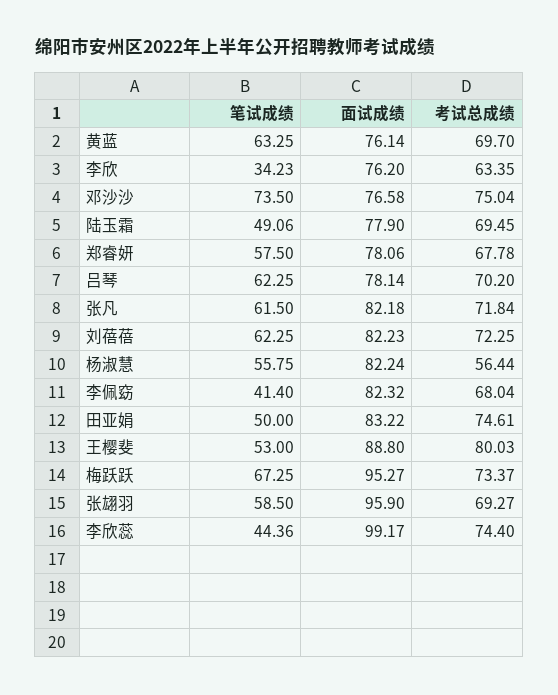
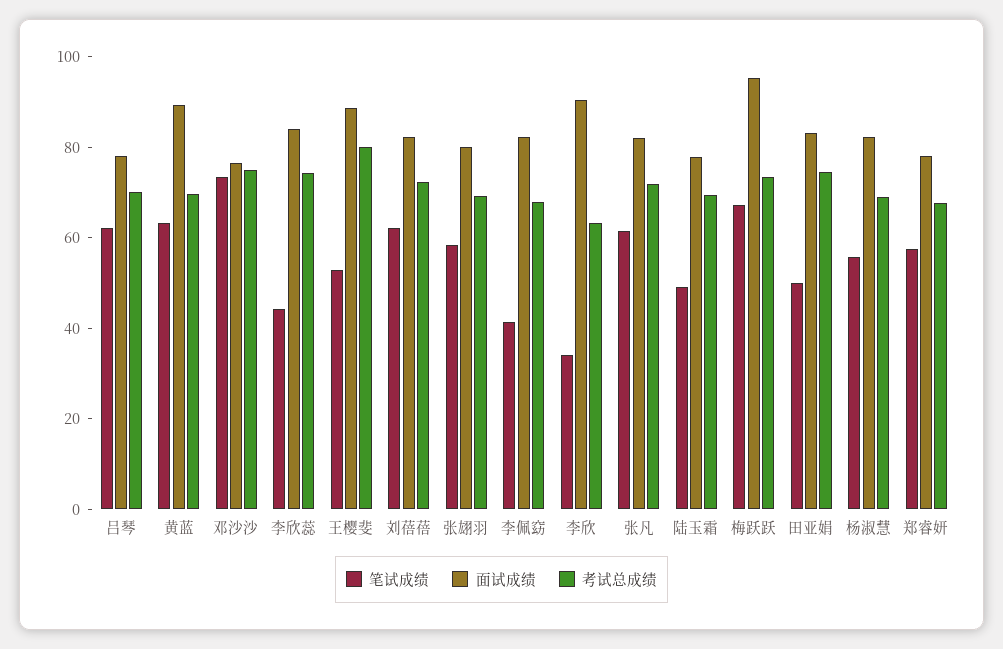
面试成绩, 黄蓝: 76.14 -> 90
面试成绩, 李欣: 76.2 -> 90
考试总成绩, 杨淑慧: 56.44 -> 70
面试成绩, 张翃羽: 95.9 -> 80
面试成绩, 李欣蕊: 99.17 -> 85

